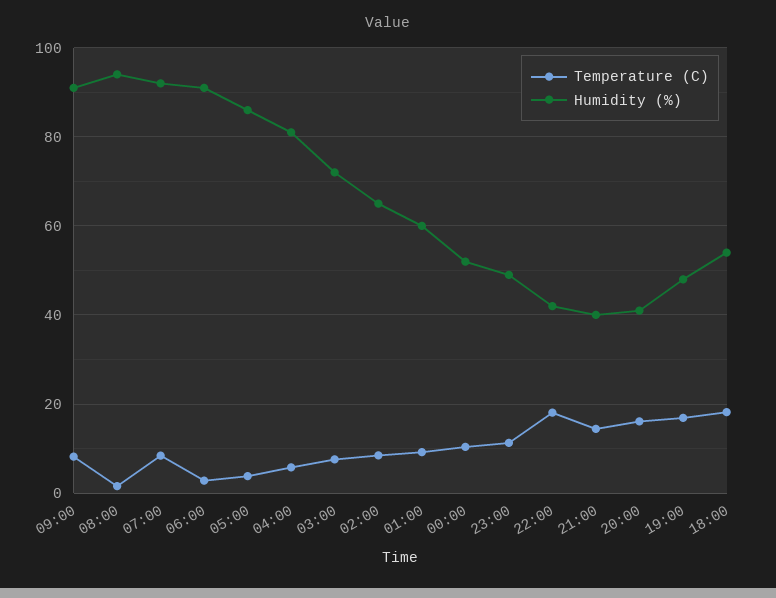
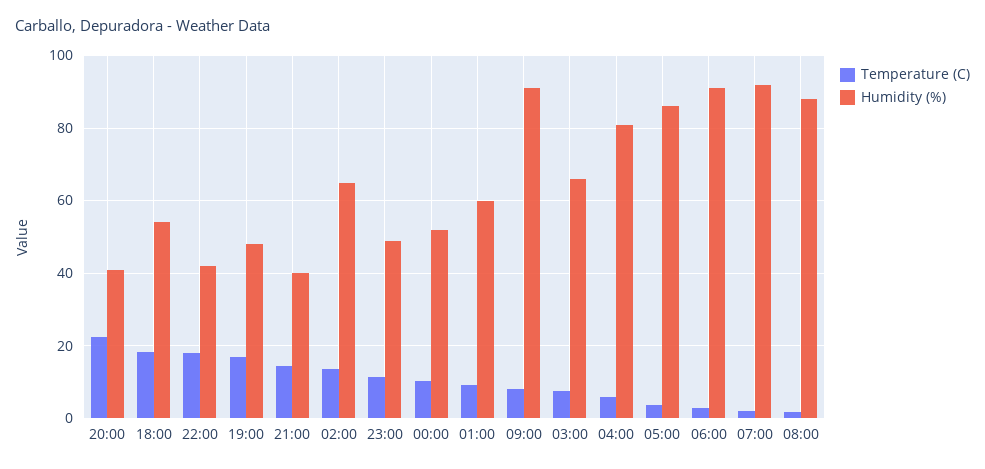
Humidity (%), 08:00: 94 -> 88
Temperature (C), 07:00: 8 -> 2
Humidity (%), 03:00: 72 -> 66
Temperature (C), 02:00: 8 -> 14
Temperature (C), 20:00: 16 -> 22

